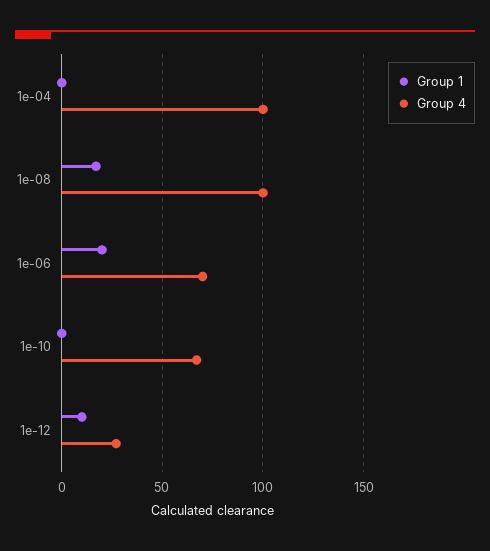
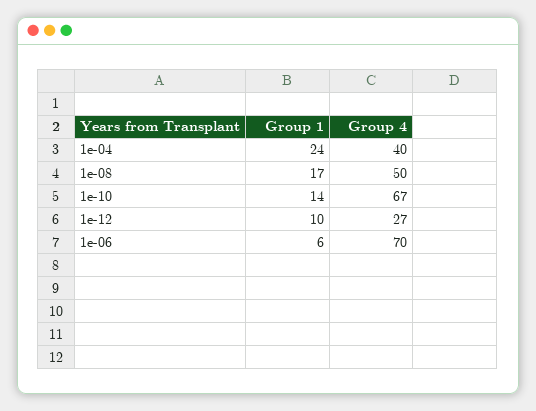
Group 1, 1e-04: 0 -> 24
Group 4, 1e-04: 100 -> 40
Group 4, 1e-08: 100 -> 50
Group 1, 1e-06: 20 -> 6
Group 1, 1e-10: 0 -> 14

